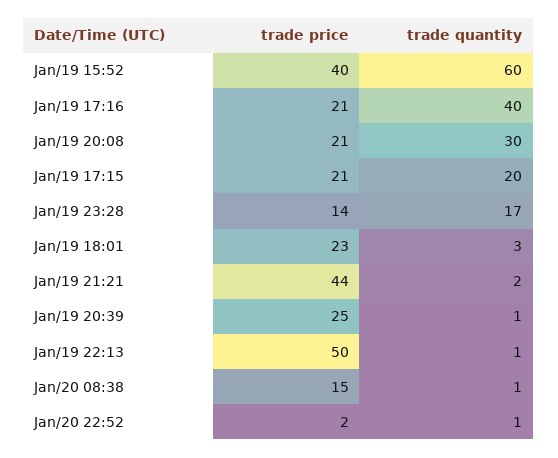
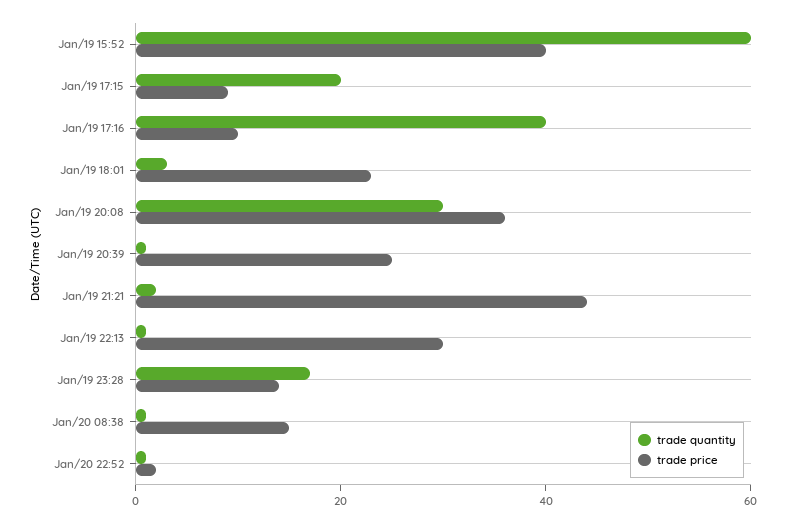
trade price, Jan/19 17:16: 21 -> 10
trade price, Jan/19 20:08: 21 -> 35
trade price, Jan/19 17:15: 21 -> 10
trade price, Jan/19 22:13: 50 -> 30

